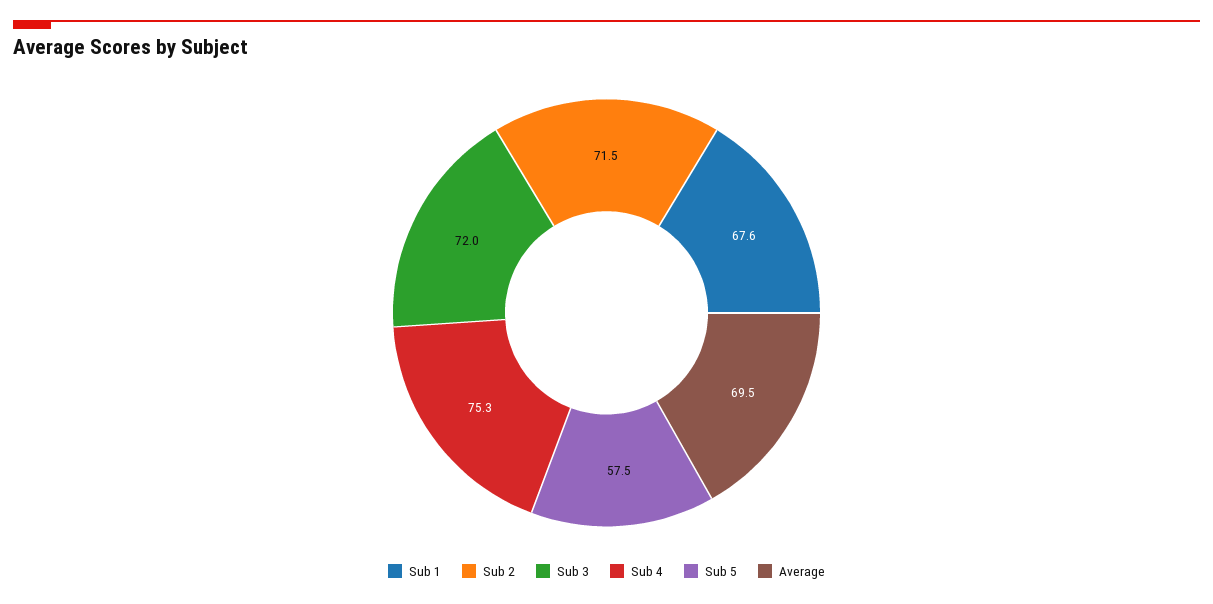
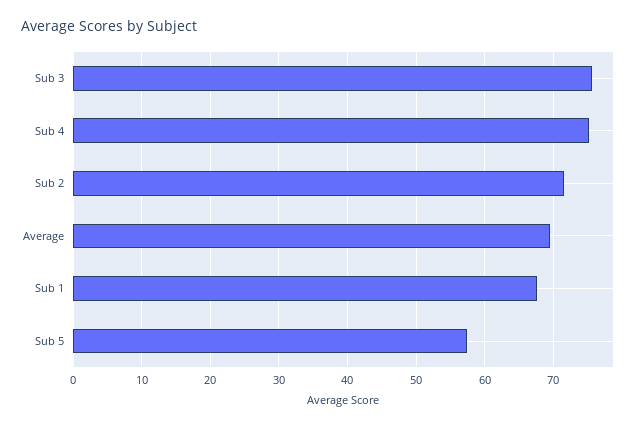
Sub 3: 72 -> 76

